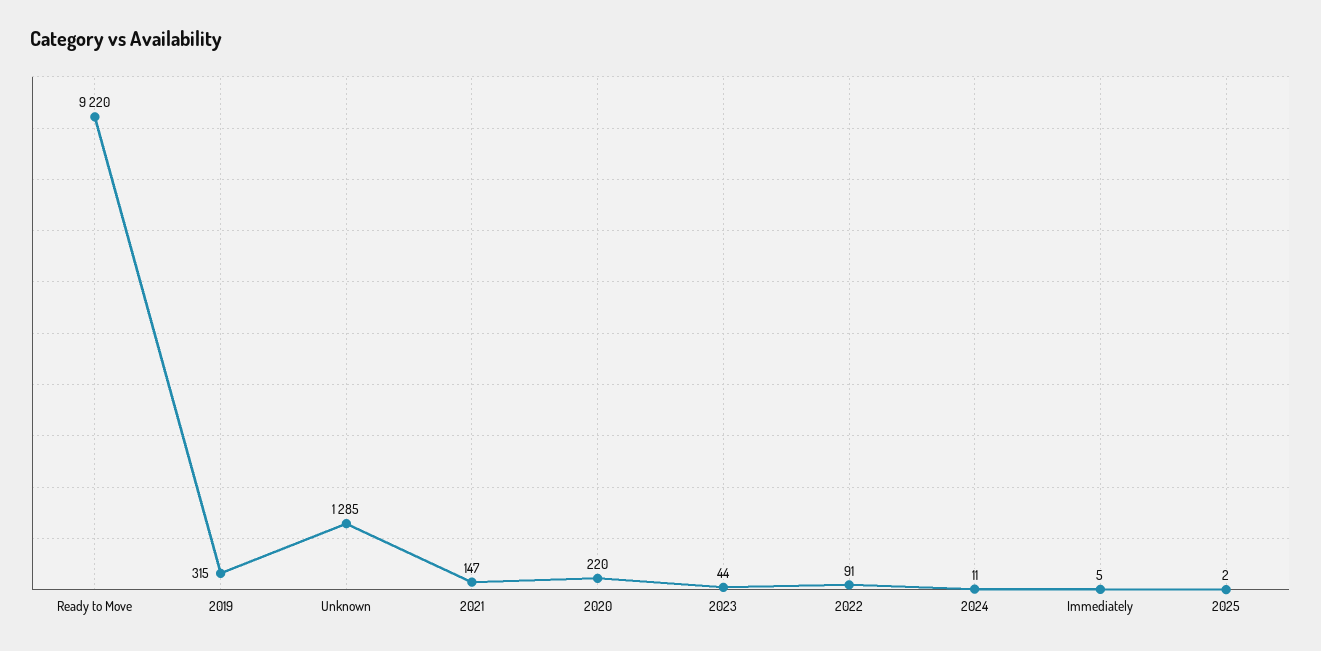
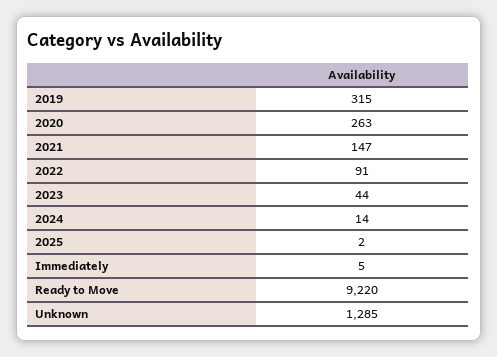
2020: 220 -> 263
2024: 11 -> 14

